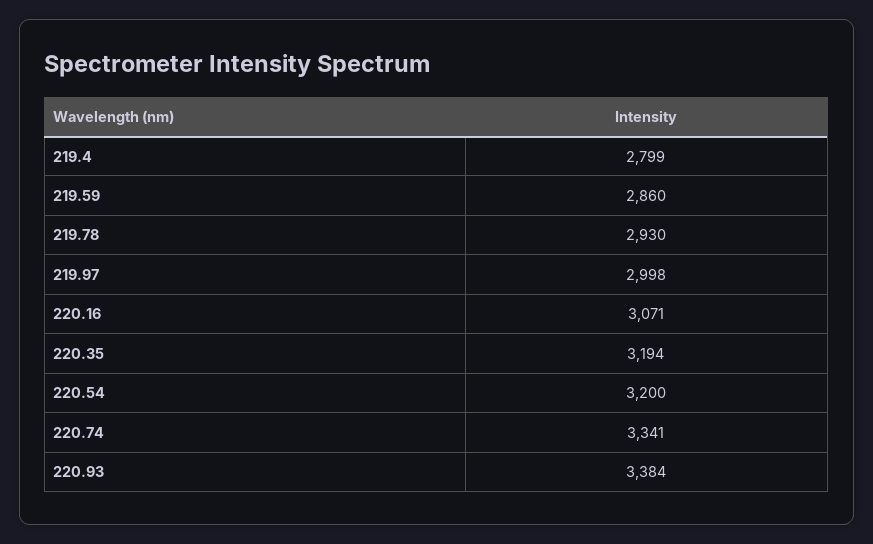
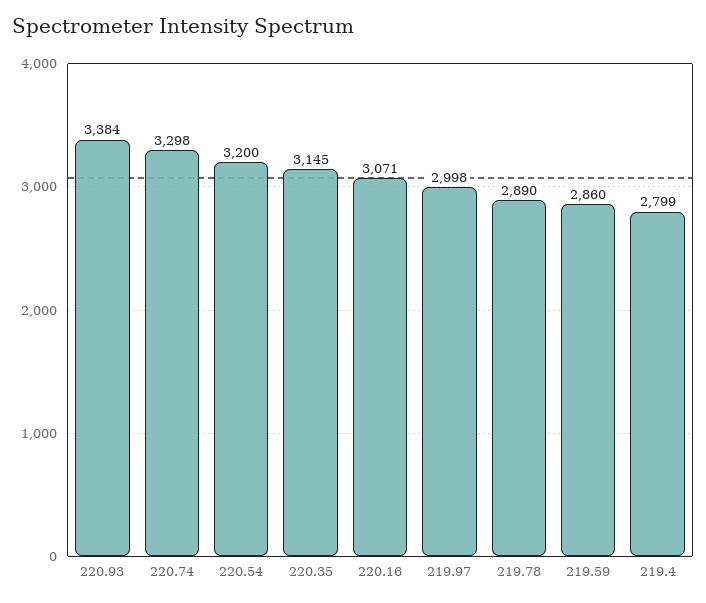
219.78: 2930 -> 2890
220.35: 3194 -> 3145
220.74: 3341 -> 3298

